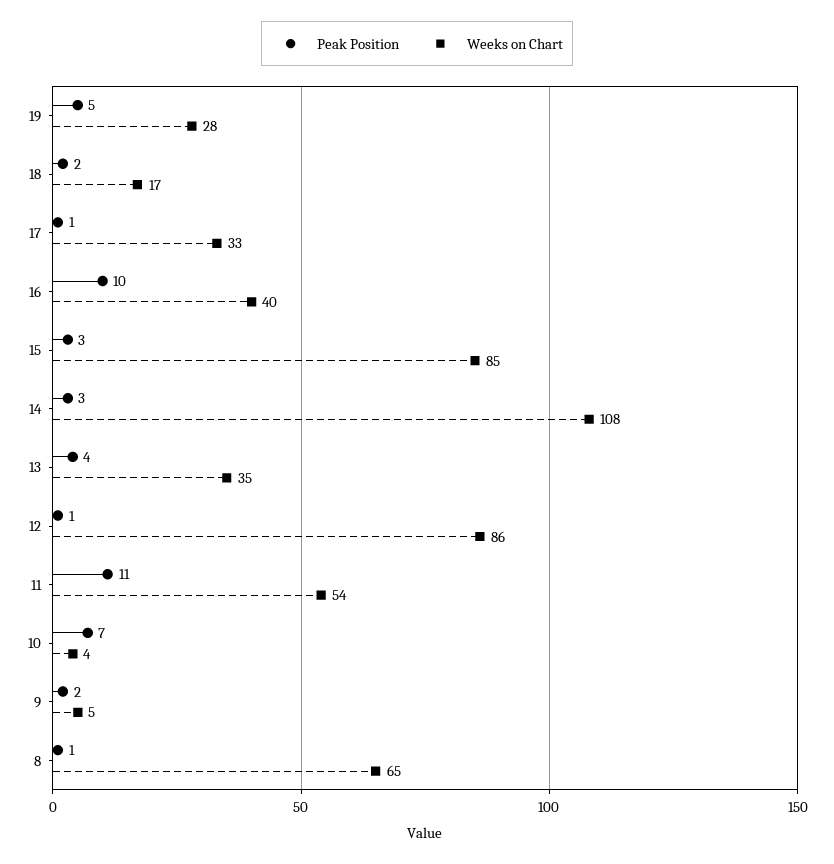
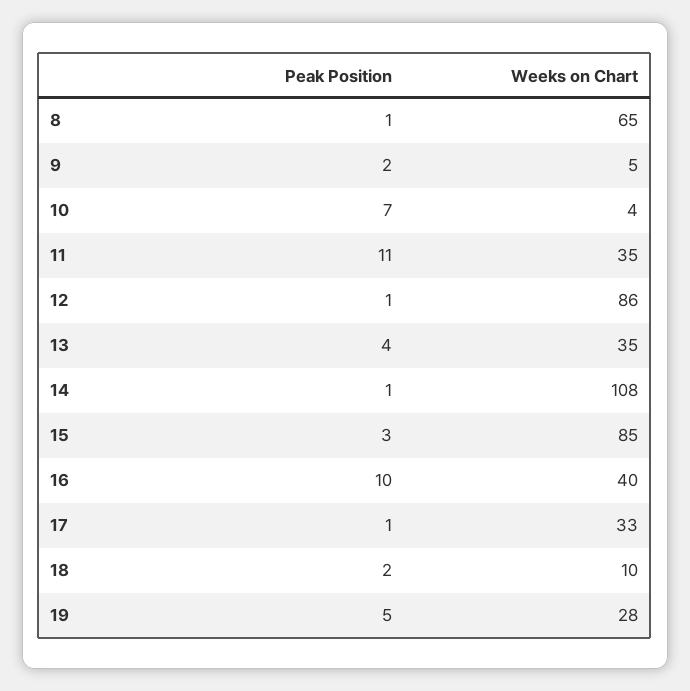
Weeks on Chart, 18: 17 -> 10
Peak Position, 14: 3 -> 1
Weeks on Chart, 11: 54 -> 35

